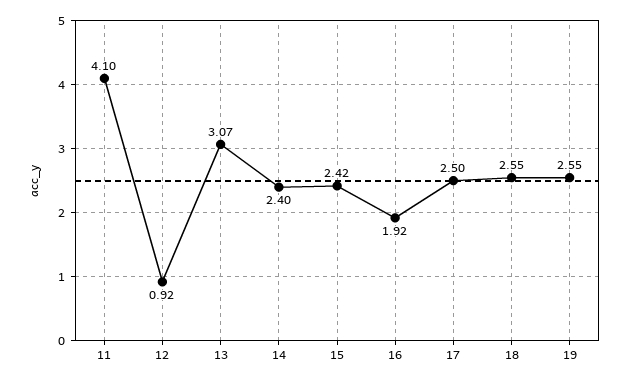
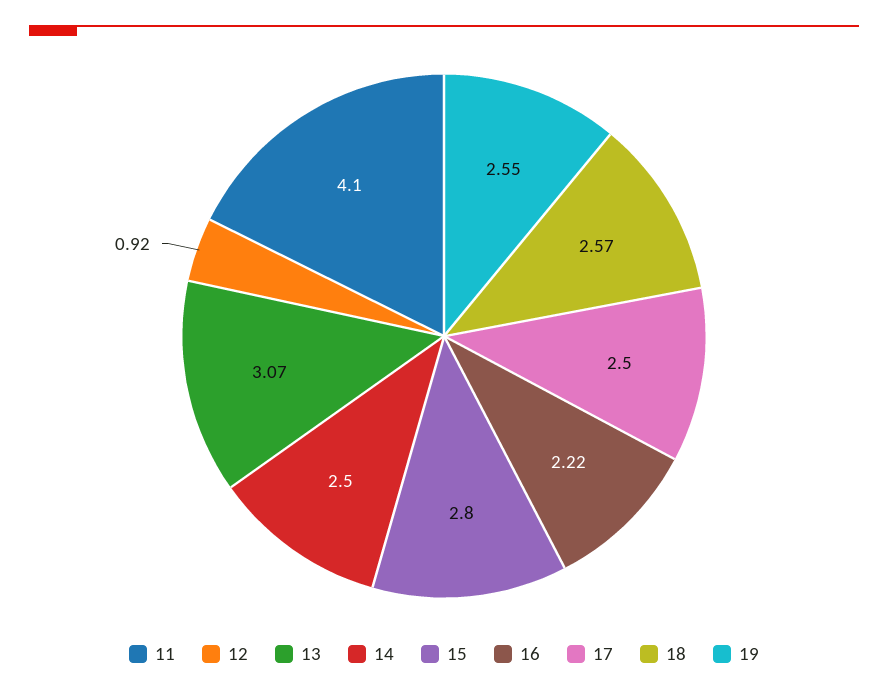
14: 2.4 -> 2.5
15: 2.42 -> 2.8
16: 1.92 -> 2.22
18: 2.55 -> 2.57

